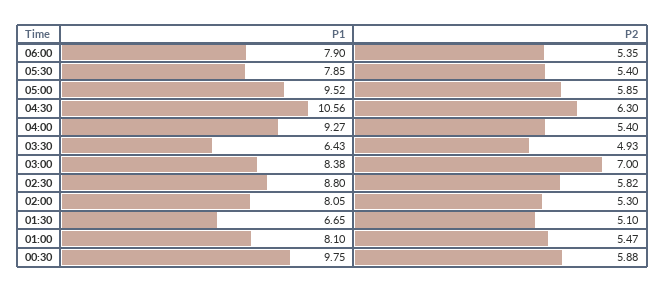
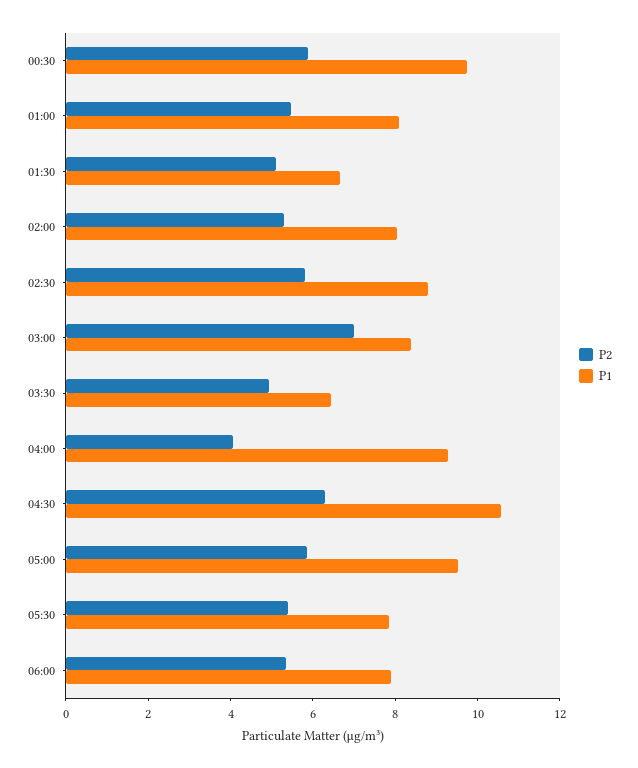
P2, 04:00: 5.4 -> 4

